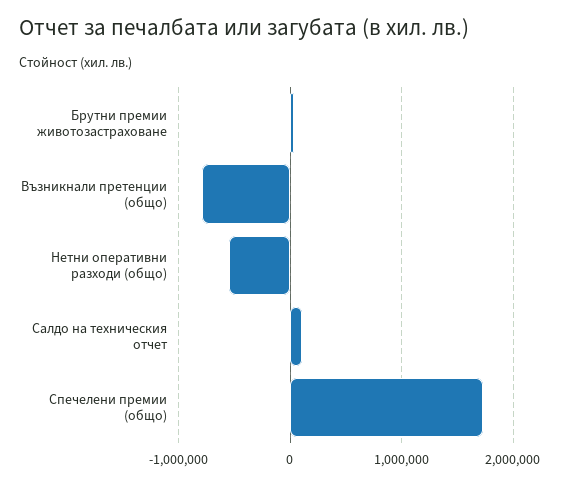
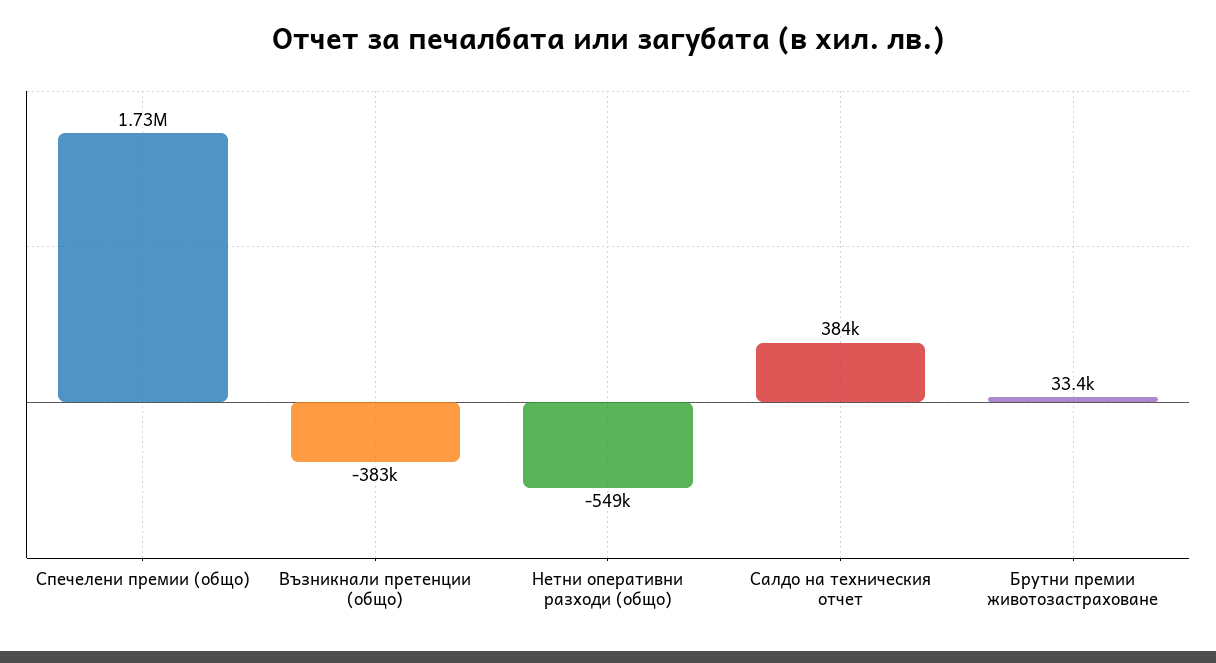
Възникнали претенции (общо): -800000 -> -383000
Салдо на техническия отчет: 100000 -> 384000

